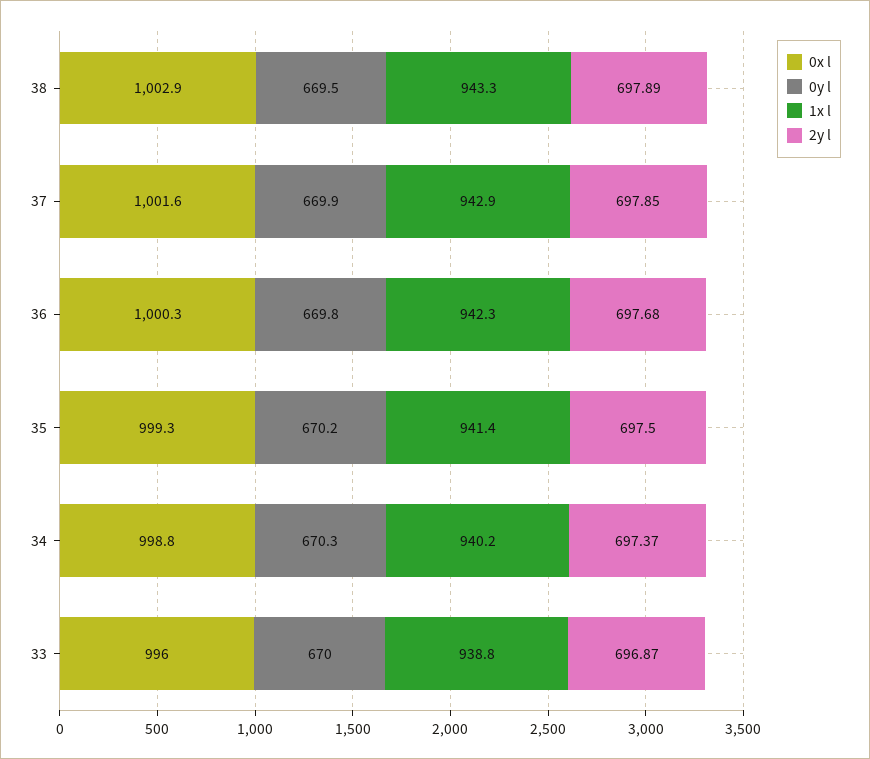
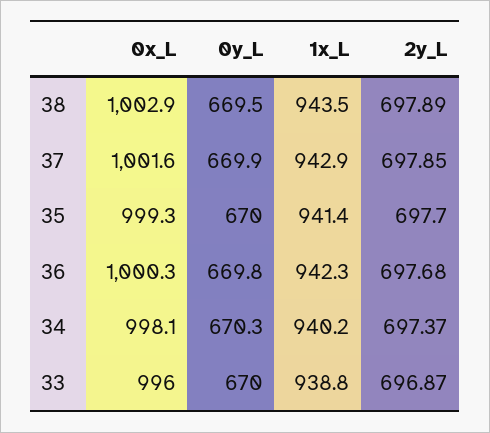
1x l, 38: 943.3 -> 943.5
0y l, 35: 670.2 -> 670
2y l, 35: 697.5 -> 697.7
0x l, 34: 998.8 -> 998.1

